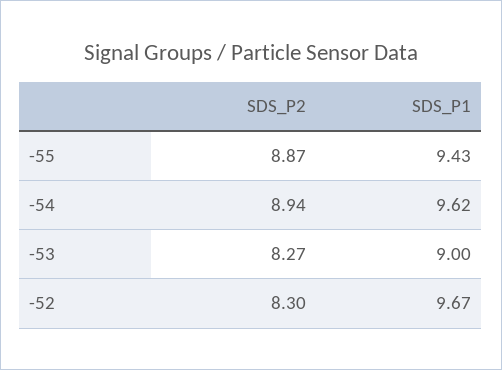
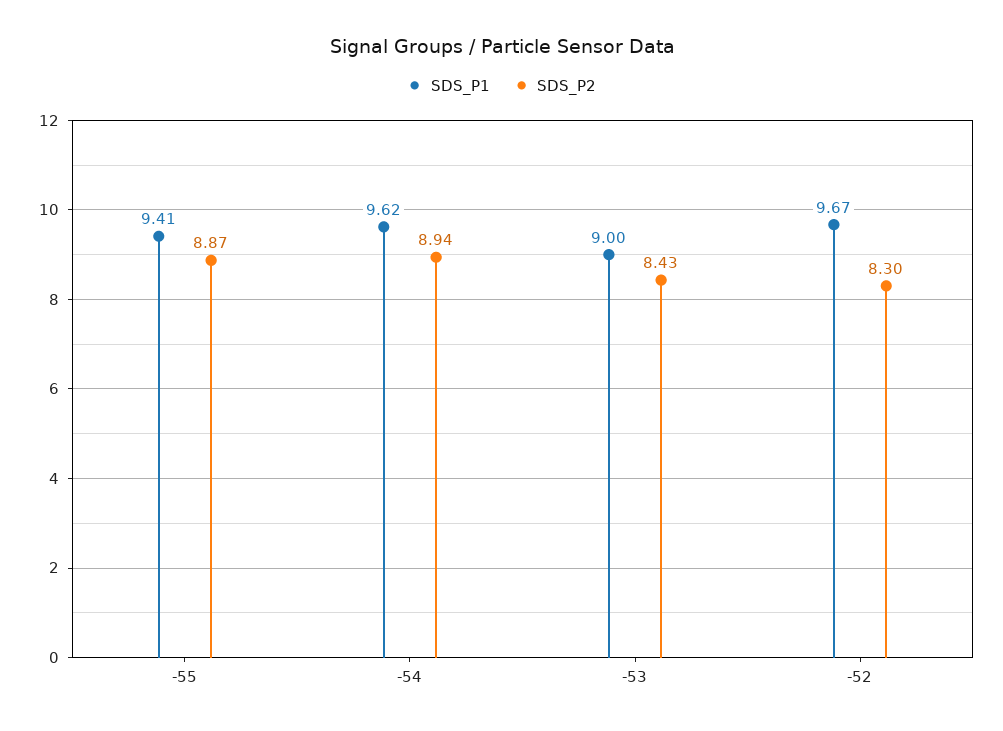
SDS_P1, -55: 9.43 -> 9.41
SDS_P2, -53: 8.27 -> 8.43

